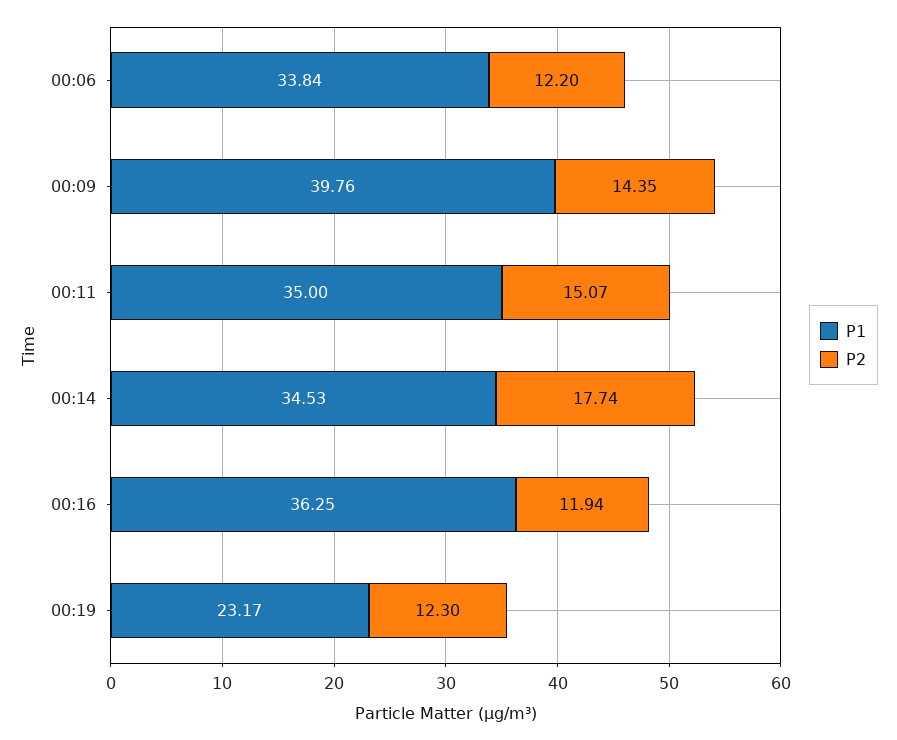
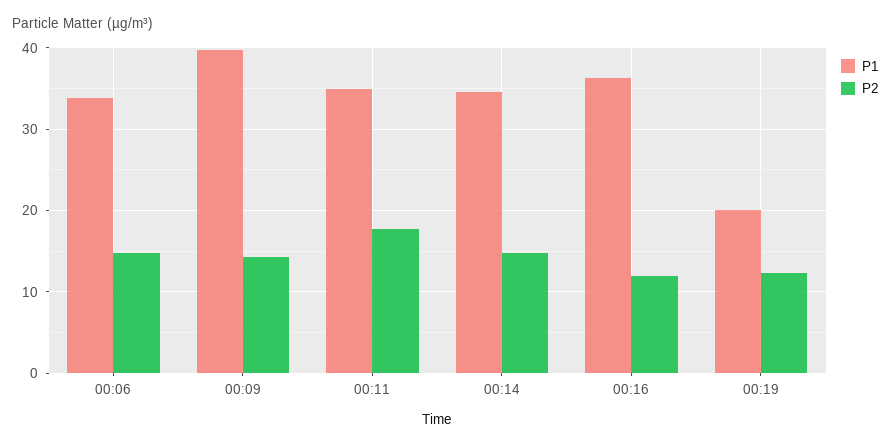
P2, 00:06: 12.2 -> 15
P2, 00:11: 15.07 -> 18
P2, 00:14: 17.74 -> 15
P1, 00:19: 23.17 -> 20

